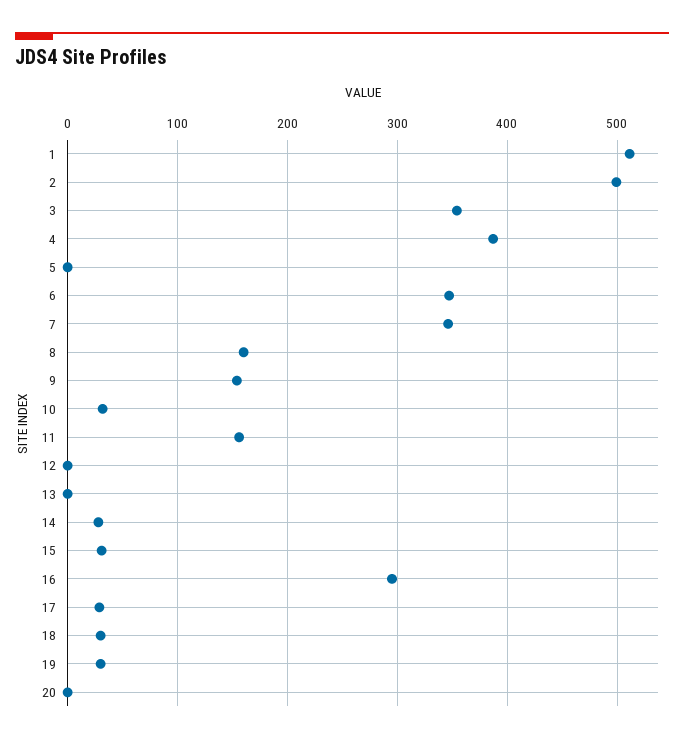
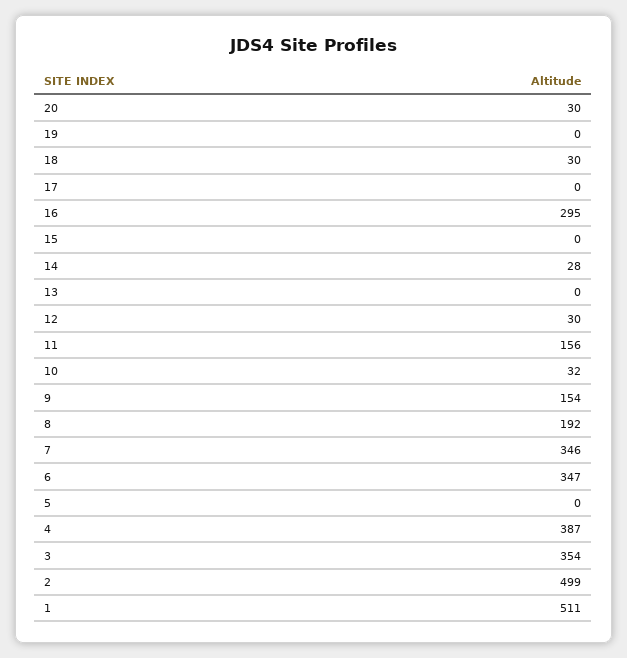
8: 160 -> 192
12: 0 -> 30
15: 30 -> 0
17: 30 -> 0
19: 30 -> 0
20: 0 -> 30

